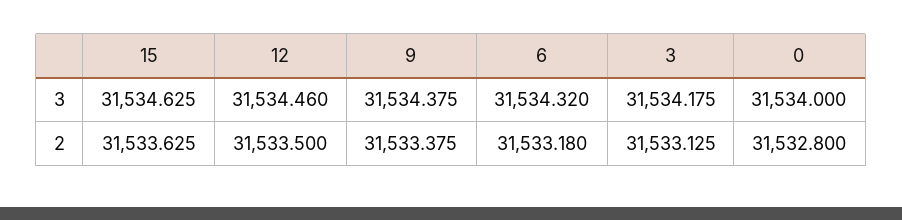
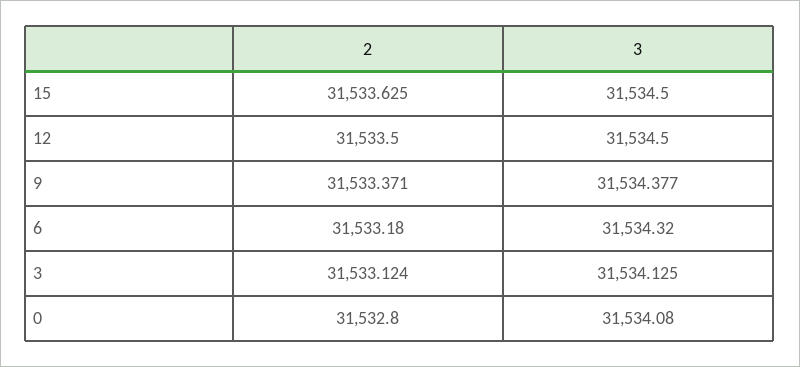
15, 3: 31534.625 -> 31534.5
12, 3: 31534.46 -> 31534.5
9, 3: 31534.375 -> 31534.377
3, 3: 31534.175 -> 31534.125
0, 3: 31534 -> 31534.08
9, 2: 31533.375 -> 31533.371
3, 2: 31533.125 -> 31533.124

